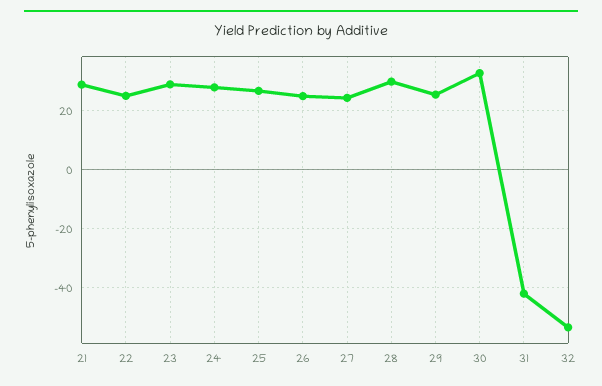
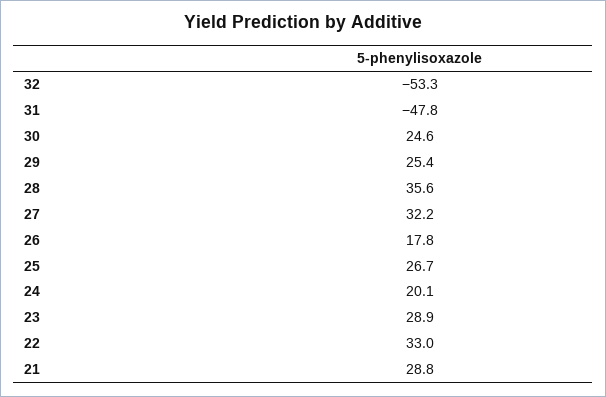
22: 25 -> 33
24: 27.5 -> 20.1
26: 25 -> 17.8
27: 25 -> 32.2
28: 30 -> 35.6
30: 32.5 -> 24.6
31: -42.5 -> -47.8

